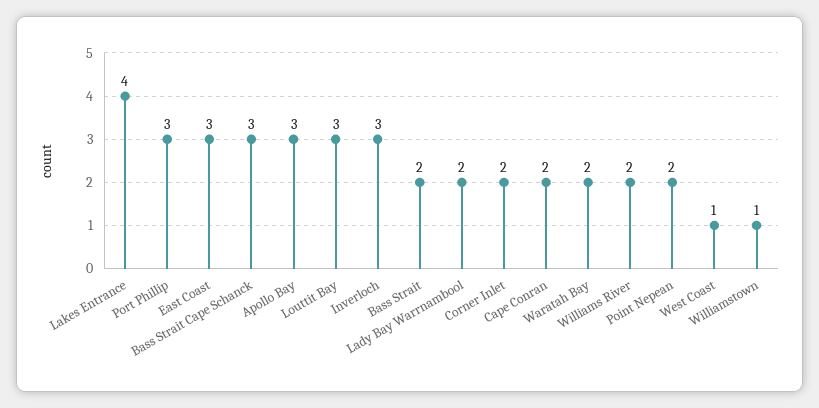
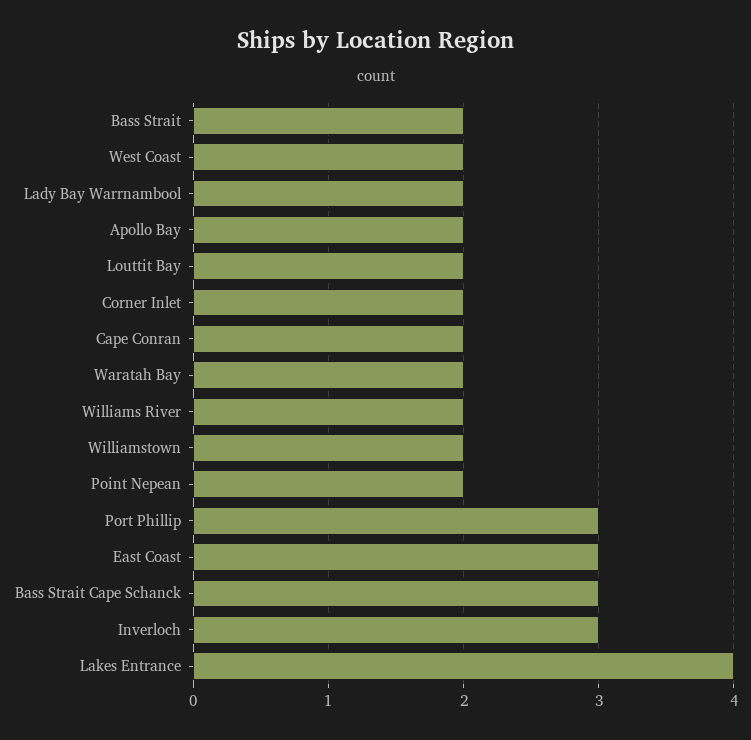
Apollo Bay: 3 -> 2
Louttit Bay: 3 -> 2
West Coast: 1 -> 2
Williamstown: 1 -> 2

